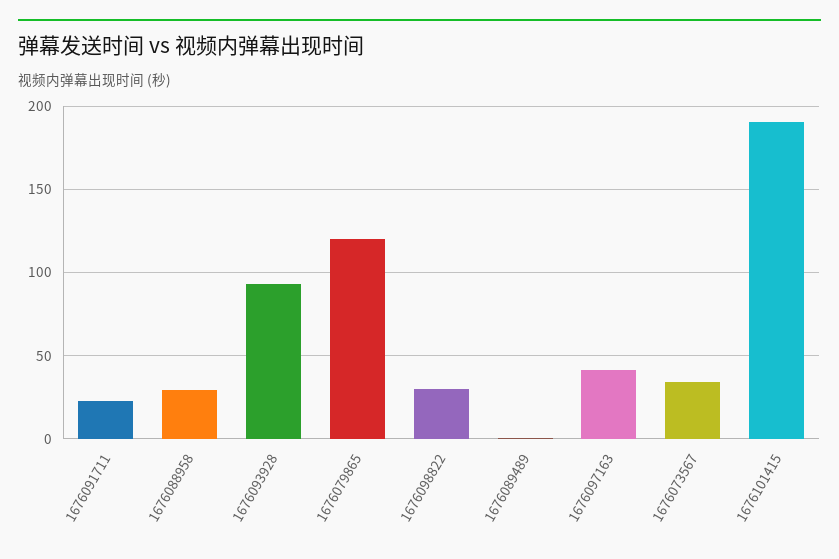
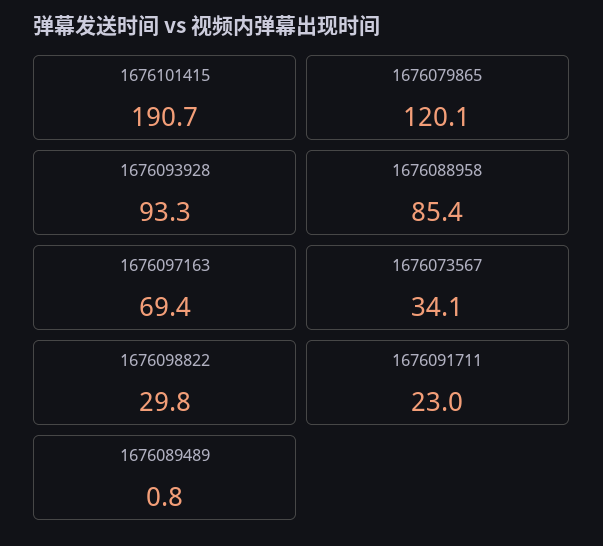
1676088958: 30 -> 85.4
1676097163: 40 -> 69.4

